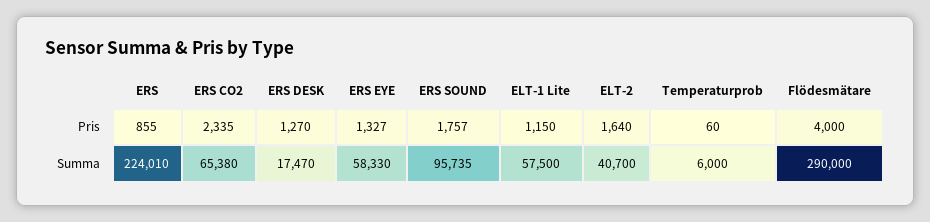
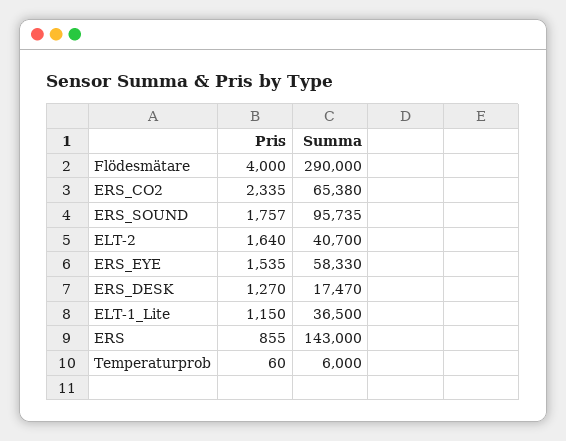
ERS EYE, Pris: 1327 -> 1535
ERS, Summa: 224010 -> 143000
ELT-1 Lite, Summa: 57500 -> 36500

